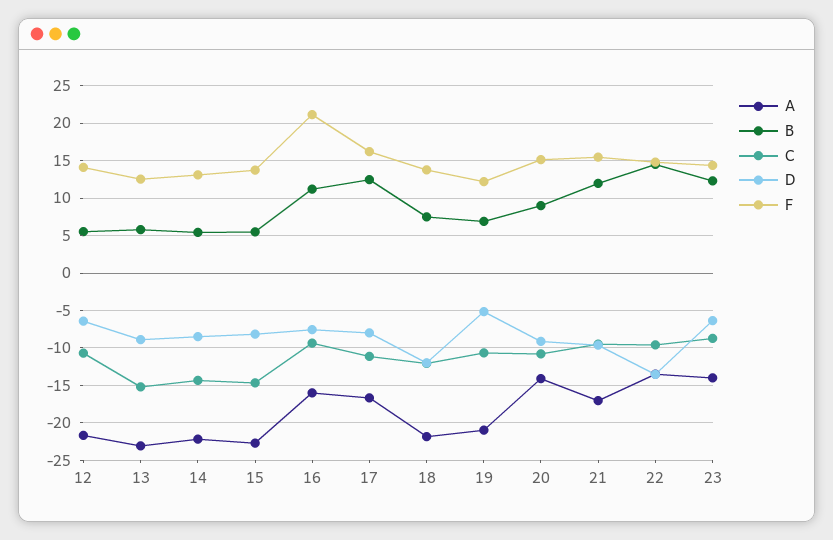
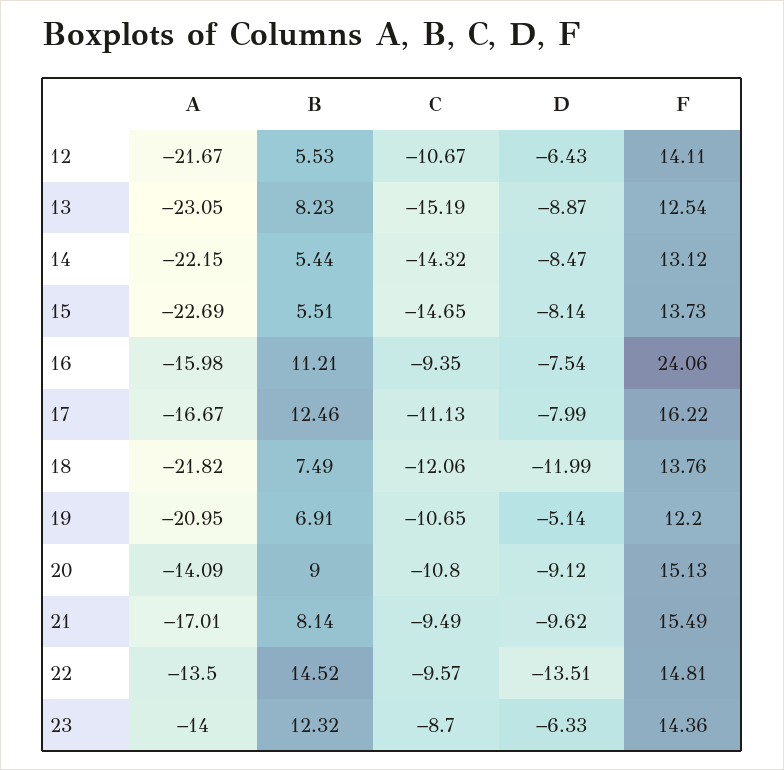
B, 13: 6 -> 8.23
F, 16: 21 -> 24.06
B, 21: 12 -> 8.14

